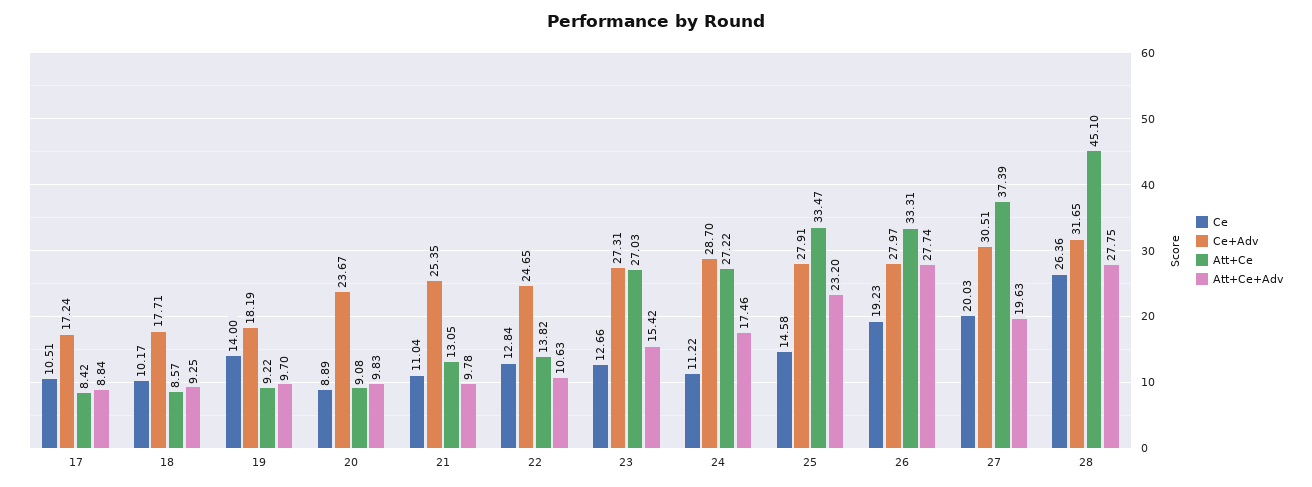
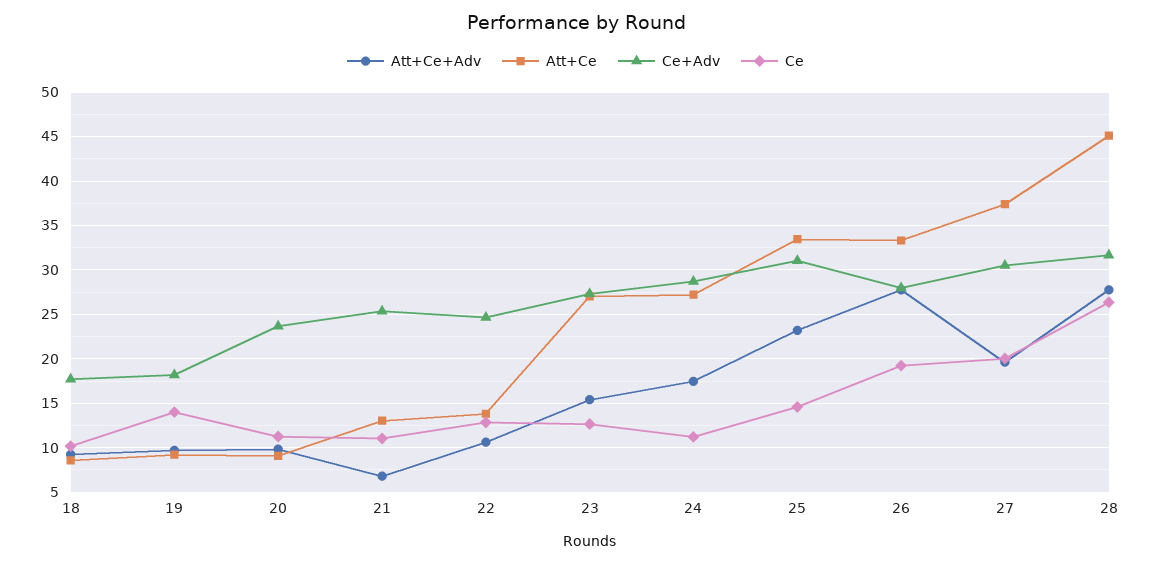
Ce, 17: 10.51 -> none
Ce+Adv, 17: 17.24 -> none
Att+Ce, 17: 8.42 -> none
Att+Ce+Adv, 17: 8.84 -> none
Ce, 20: 8.89 -> 11
Att+Ce+Adv, 21: 9.78 -> 7
Ce+Adv, 25: 27.91 -> 31

